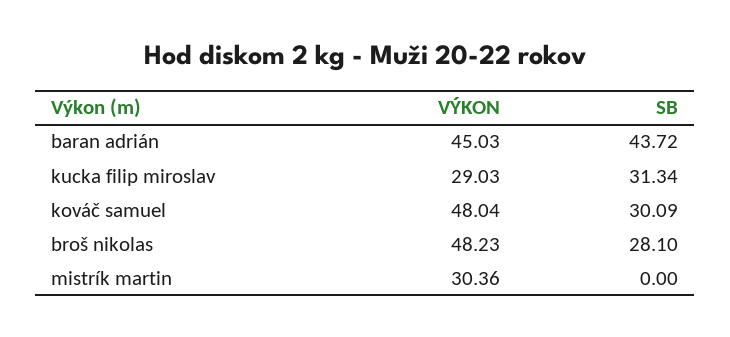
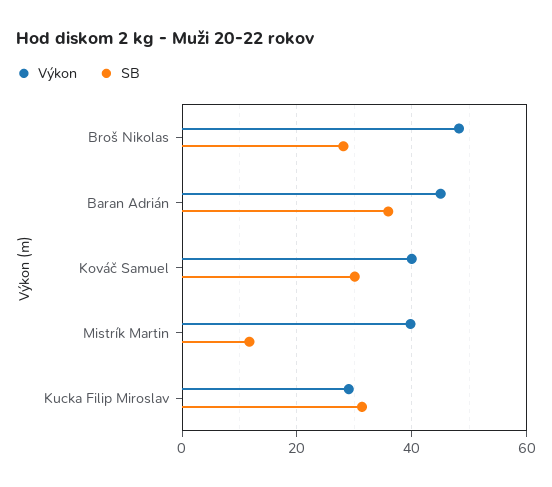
SB, baran adrián: 43.72 -> 36
VÝKON, kováč samuel: 48.04 -> 40
VÝKON, mistrík martin: 30.36 -> 40
SB, mistrík martin: 0 -> 12

